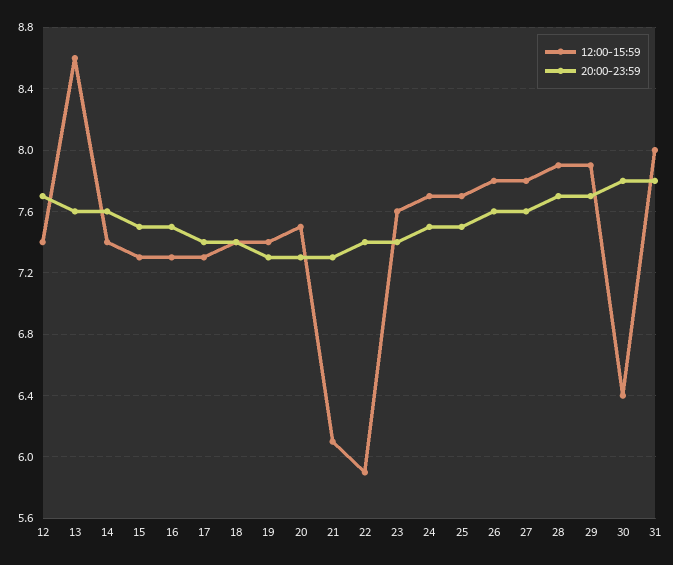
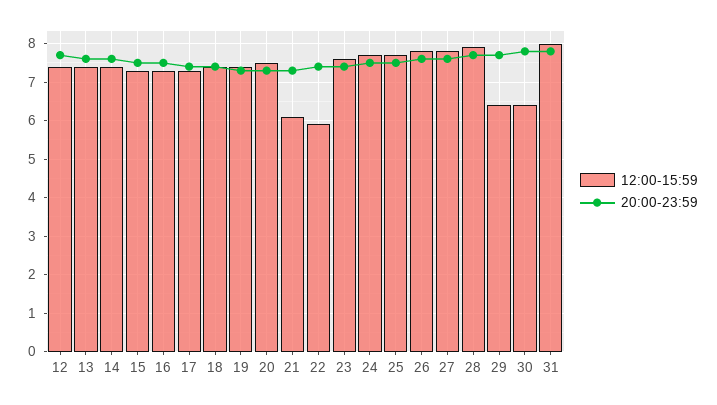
12:00-15:59, 13: 8.6 -> 7.5
12:00-15:59, 29: 7.9 -> 6.5

